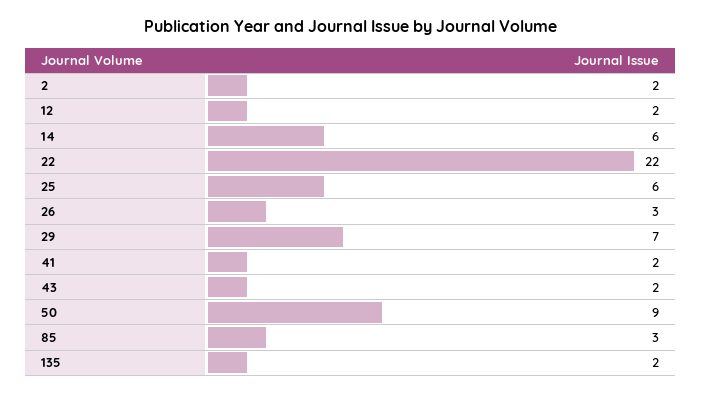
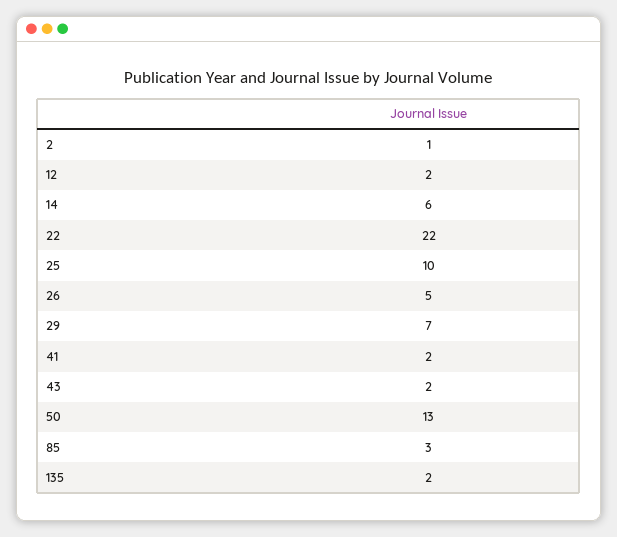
2: 2 -> 1
25: 6 -> 10
26: 3 -> 5
50: 9 -> 13

